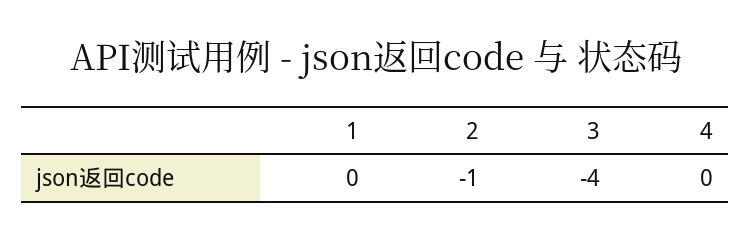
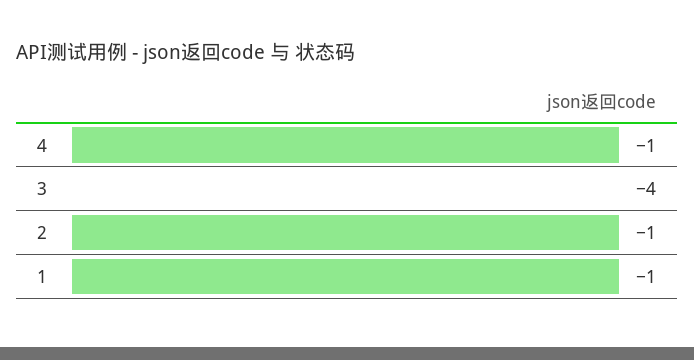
1: 0 -> -1
4: 0 -> -1

